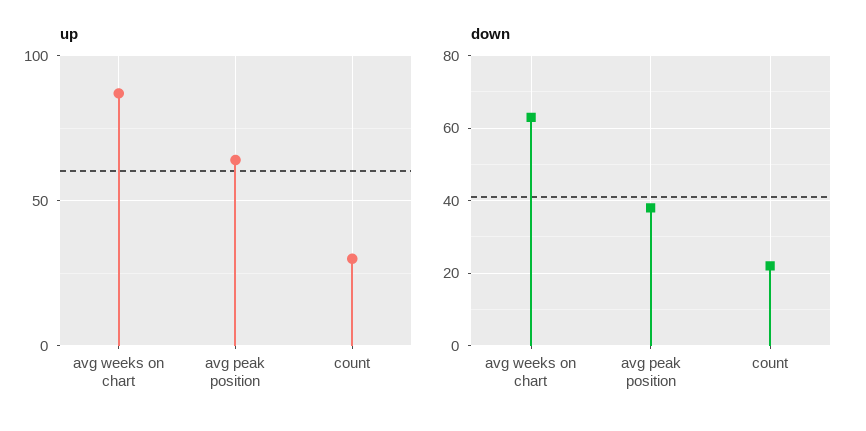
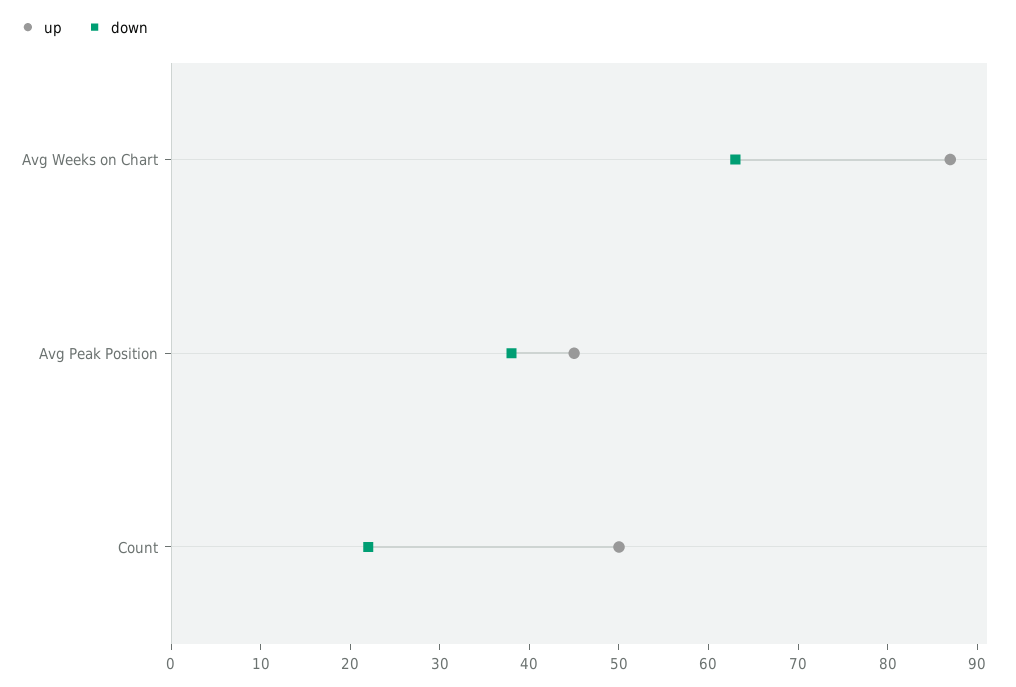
up, avg peak position: 65 -> 45
up, count: 30 -> 50

